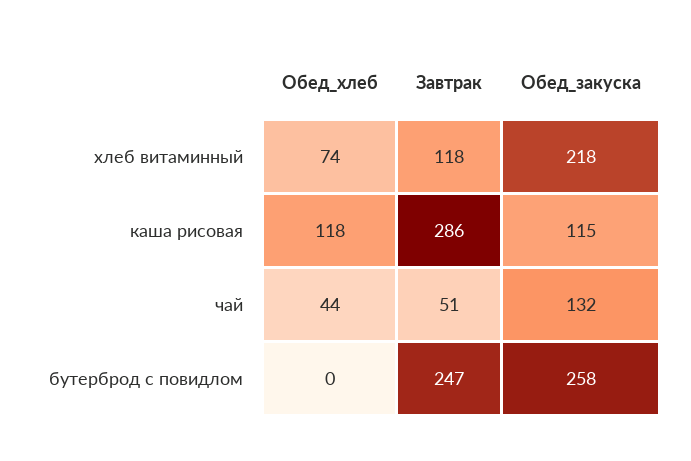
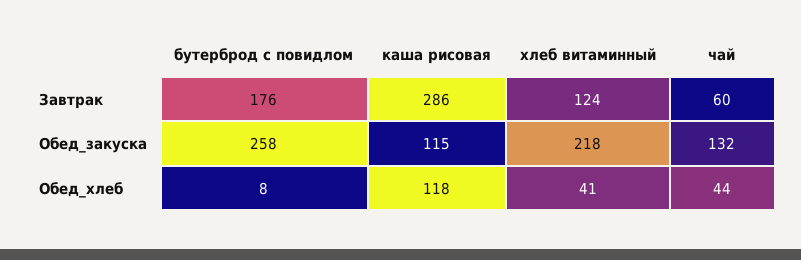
Обед_хлеб, хлеб витаминный: 74 -> 41
Завтрак, хлеб витаминный: 118 -> 124
Завтрак, чай: 51 -> 60
Обед_хлеб, бутерброд с повидлом: 0 -> 8
Завтрак, бутерброд с повидлом: 247 -> 176

